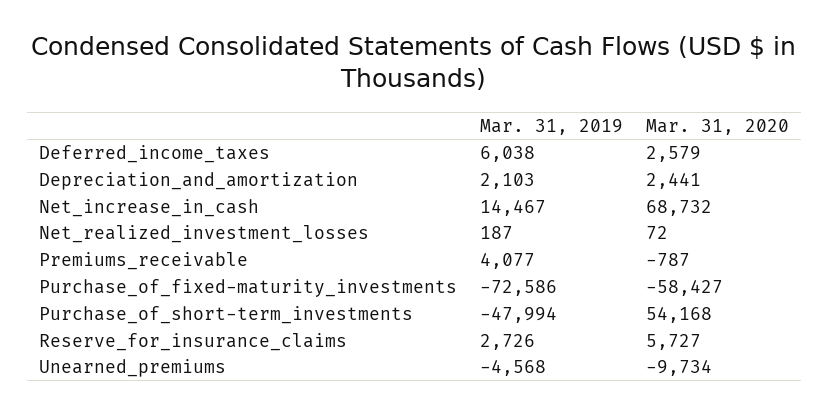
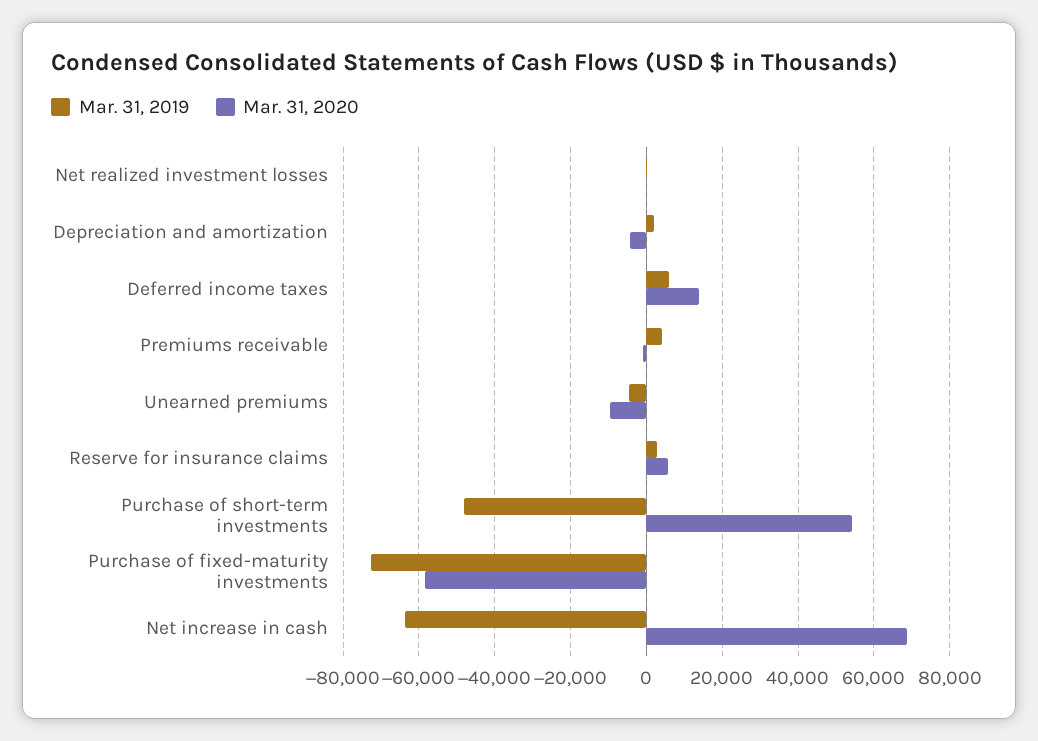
Mar. 31, 2020, Deferred_income_taxes: 2579 -> 14000
Mar. 31, 2020, Depreciation_and_amortization: 2441 -> -4000
Mar. 31, 2019, Net_increase_in_cash: 14467 -> -64000

